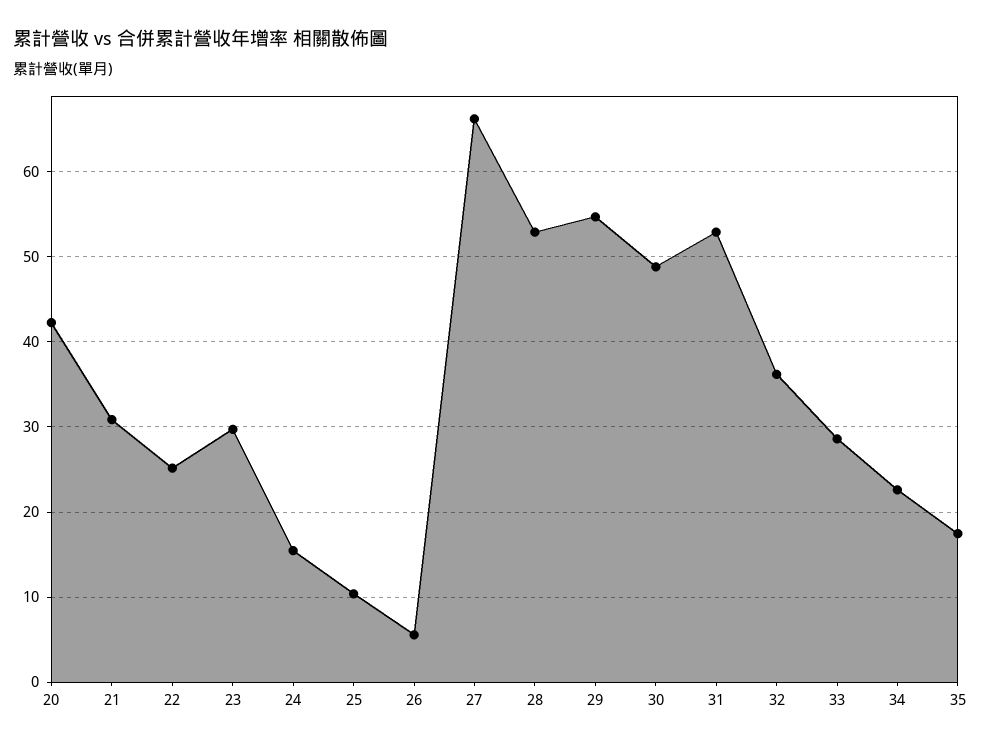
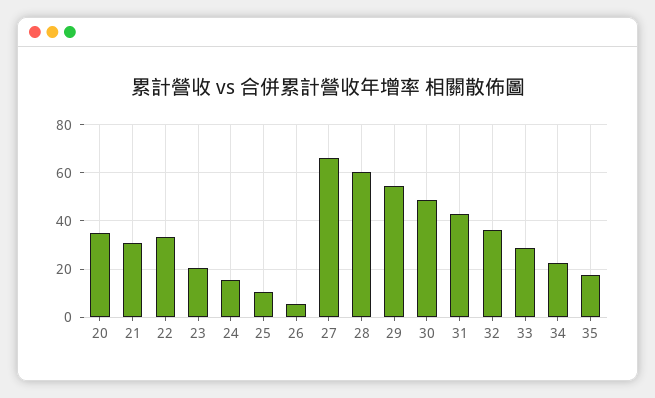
20: 42 -> 35
22: 25 -> 32.5
23: 30 -> 20
28: 53 -> 60
31: 53 -> 42.5

